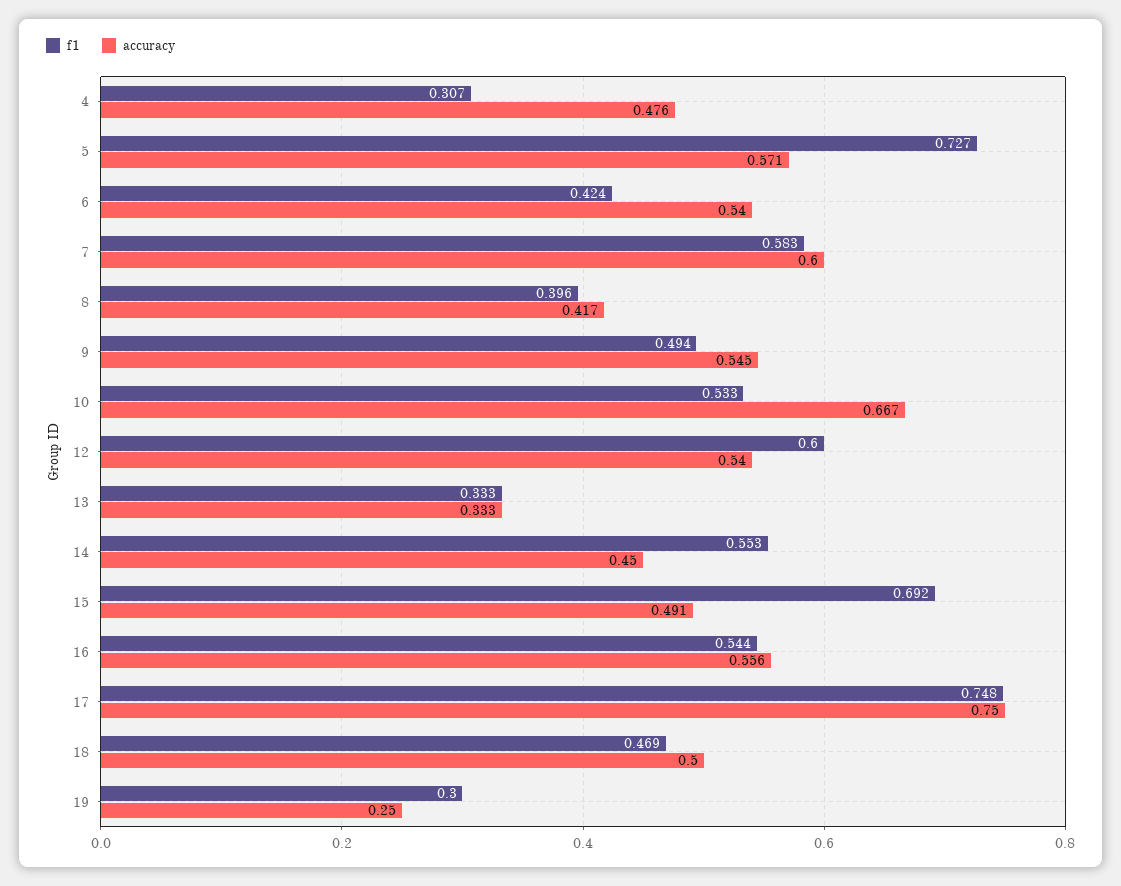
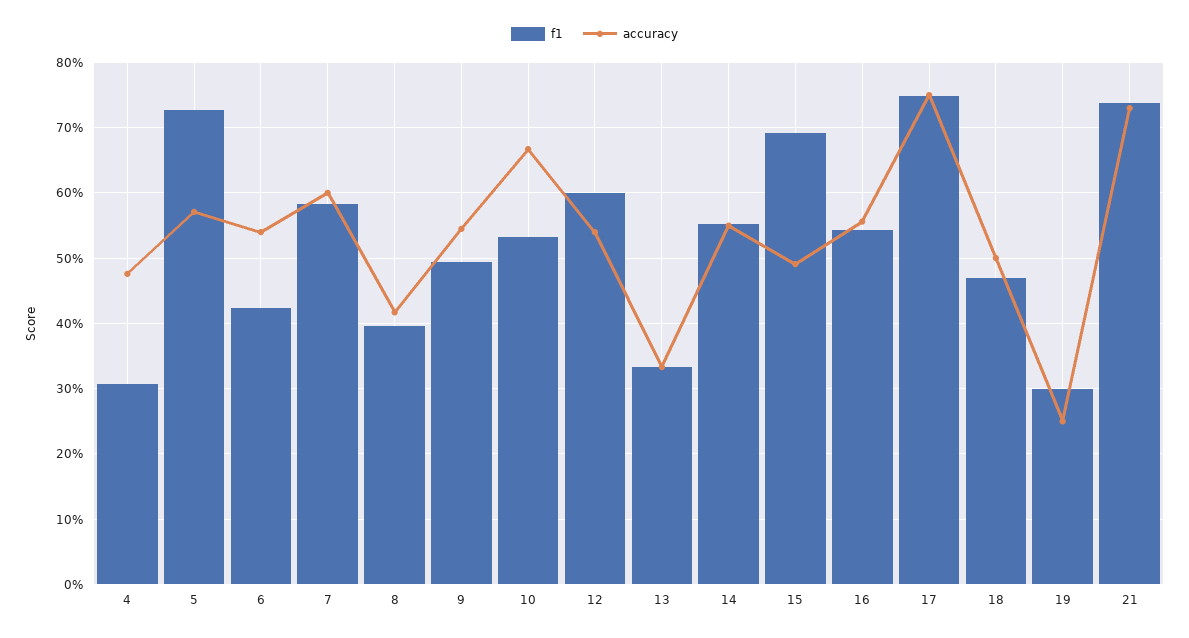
accuracy, 14: 0.45 -> 0.55
f1, 21: none -> 0.74
accuracy, 21: none -> 0.73

